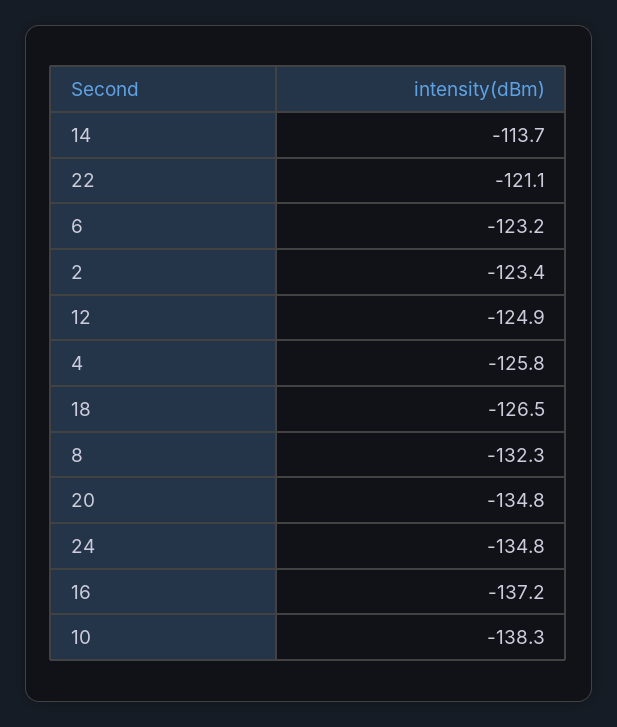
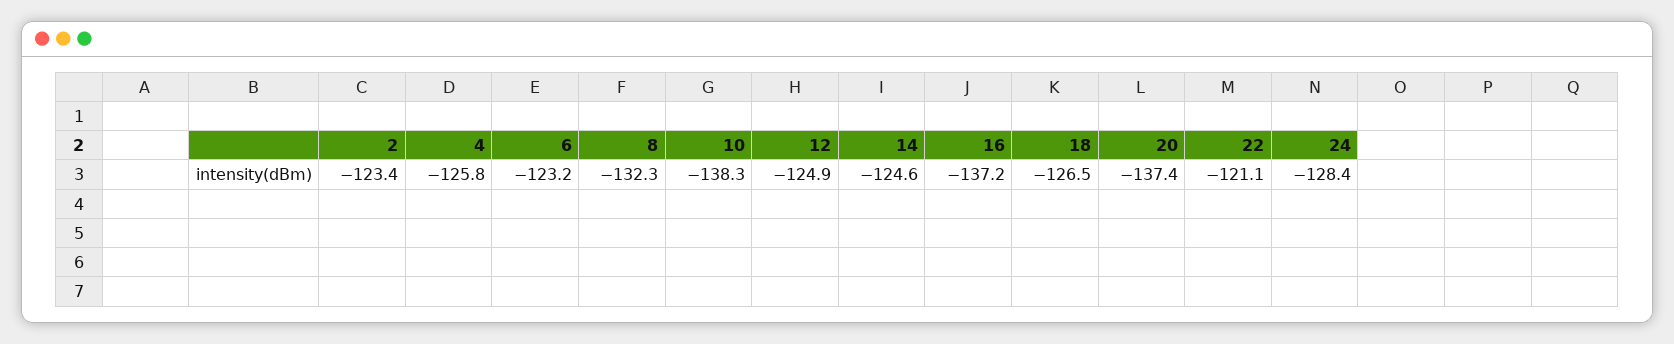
14: -113.7 -> -124.6
20: -134.8 -> -137.4
24: -134.8 -> -128.4

